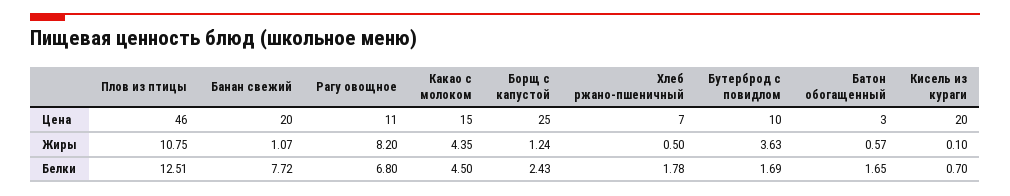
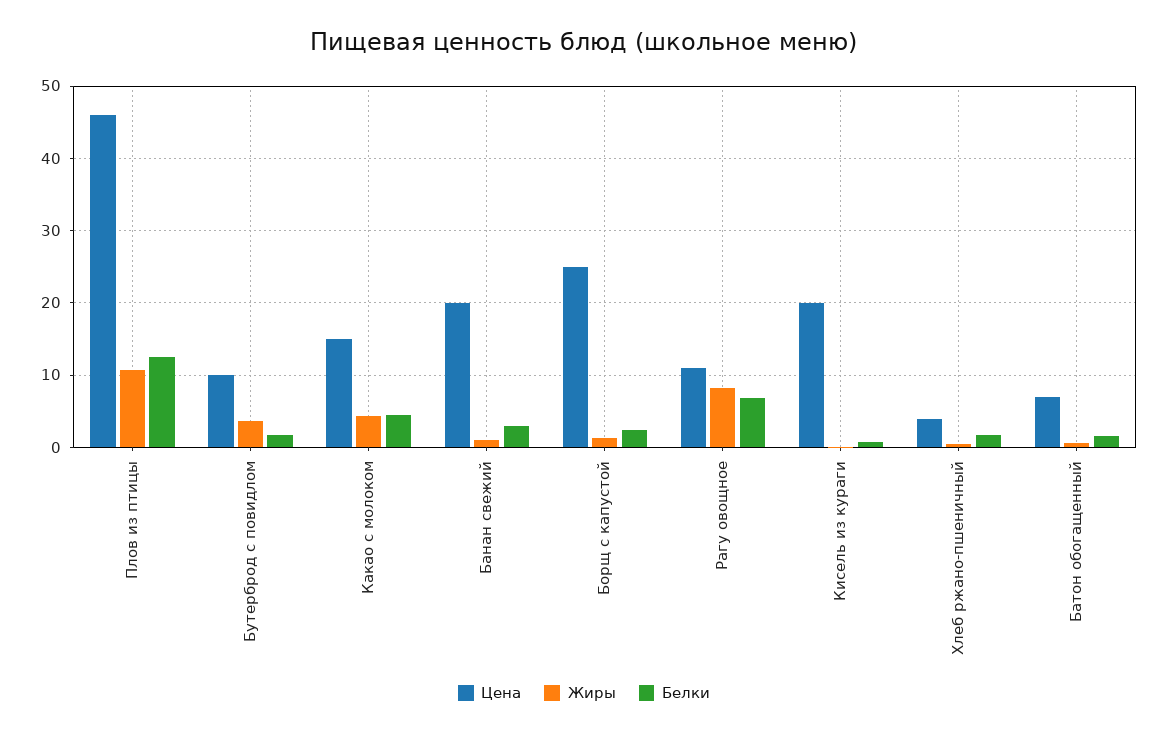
Цена, Хлеб ржано-пшеничный: 7 -> 4
Цена, Батон обогащенный: 3 -> 7
Белки, Банан свежий: 7.72 -> 3

